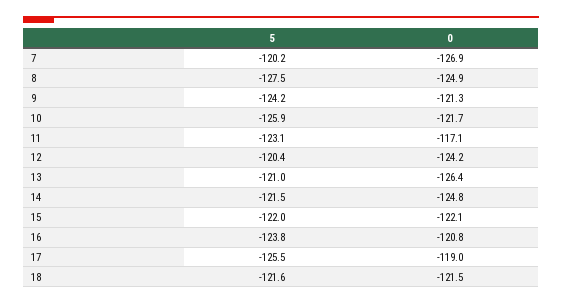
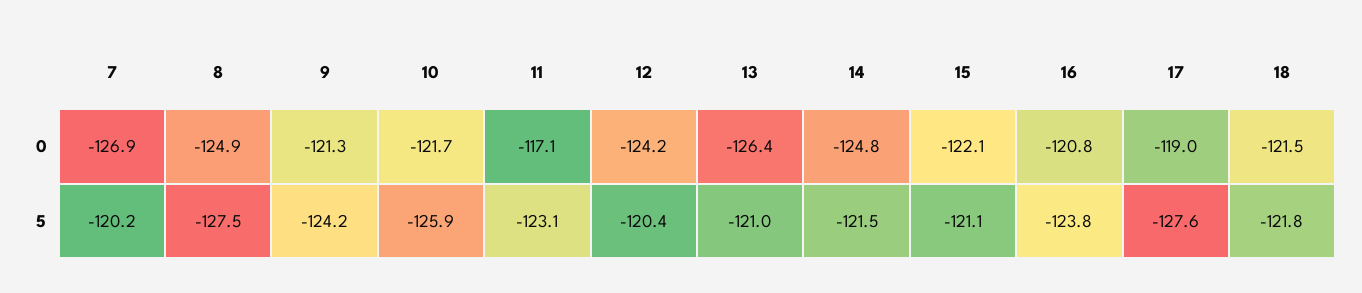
5, 15: -122 -> -121.1
5, 17: -125.5 -> -127.6
5, 18: -121.6 -> -121.8

